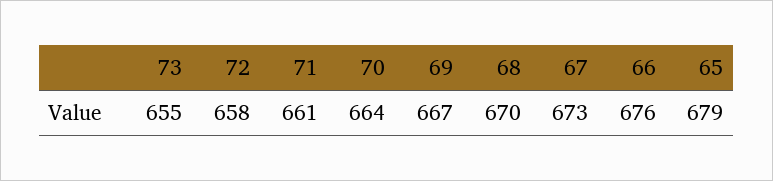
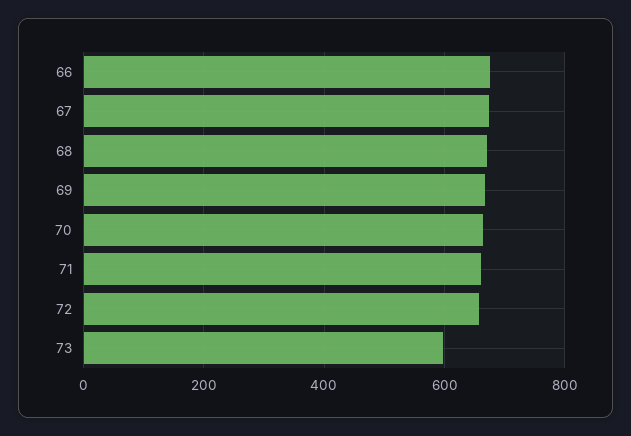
73: 655 -> 600
65: 679 -> none

